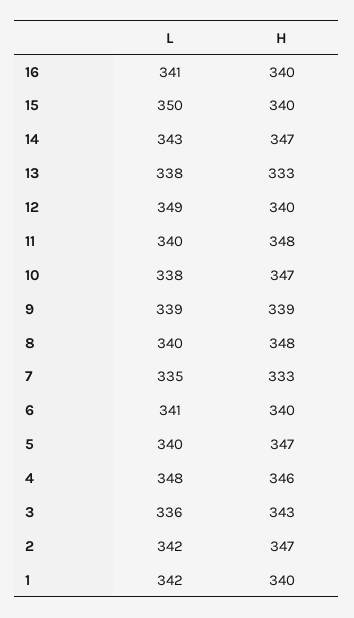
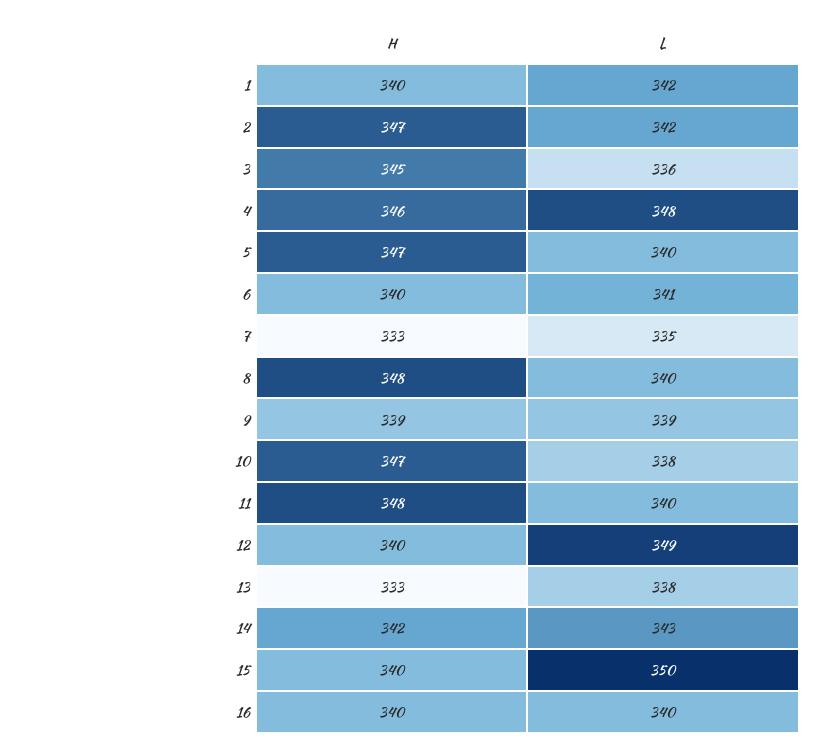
L, 16: 341 -> 340
H, 14: 347 -> 342
H, 3: 343 -> 345

